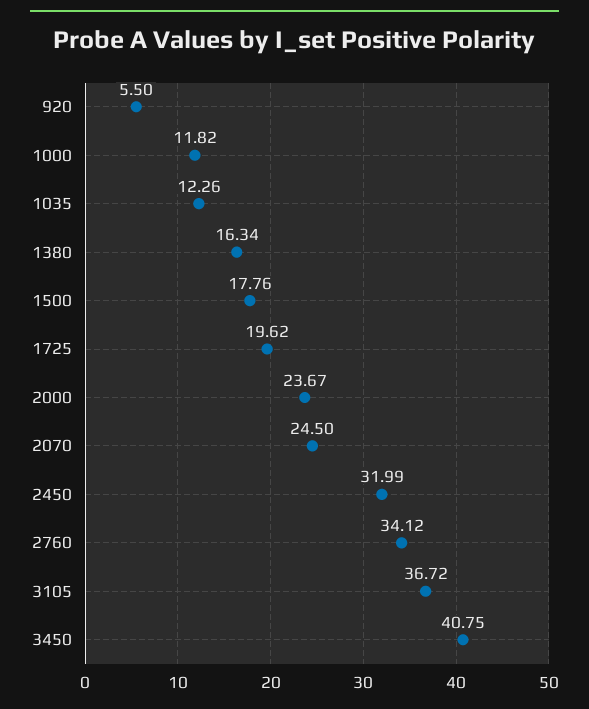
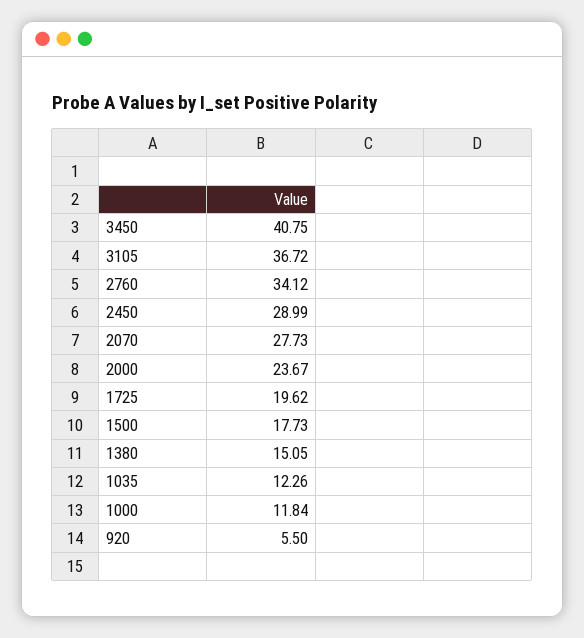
1000: 11.82 -> 11.84
1380: 16.34 -> 15.05
1500: 17.76 -> 17.73
2070: 24.5 -> 27.73
2450: 31.99 -> 28.99

